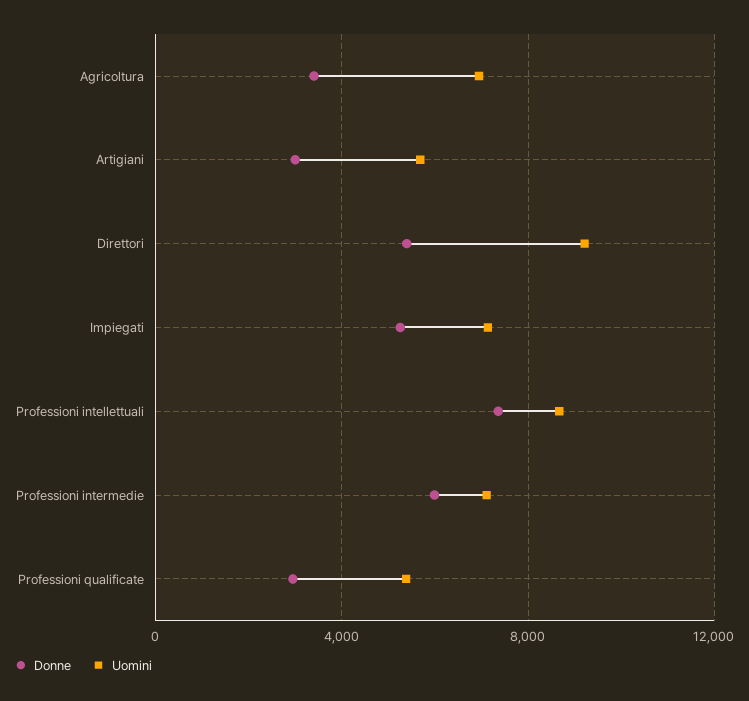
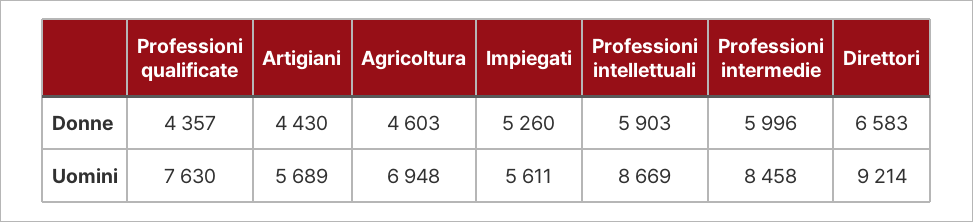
Donne, Agricoltura: 3500 -> 4603
Donne, Artigiani: 3000 -> 4430
Donne, Direttori: 5500 -> 6583
Uomini, Impiegati: 7000 -> 5611
Donne, Professioni intellettuali: 7500 -> 5903
Uomini, Professioni intermedie: 7000 -> 8458
Donne, Professioni qualificate: 3000 -> 4357
Uomini, Professioni qualificate: 5500 -> 7630

